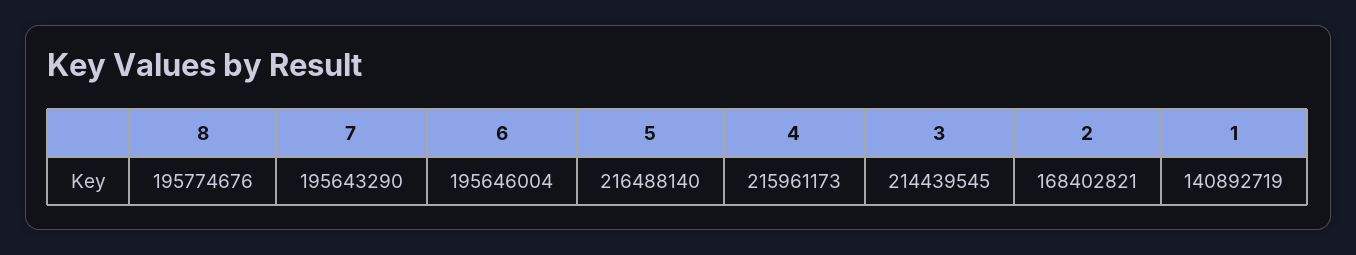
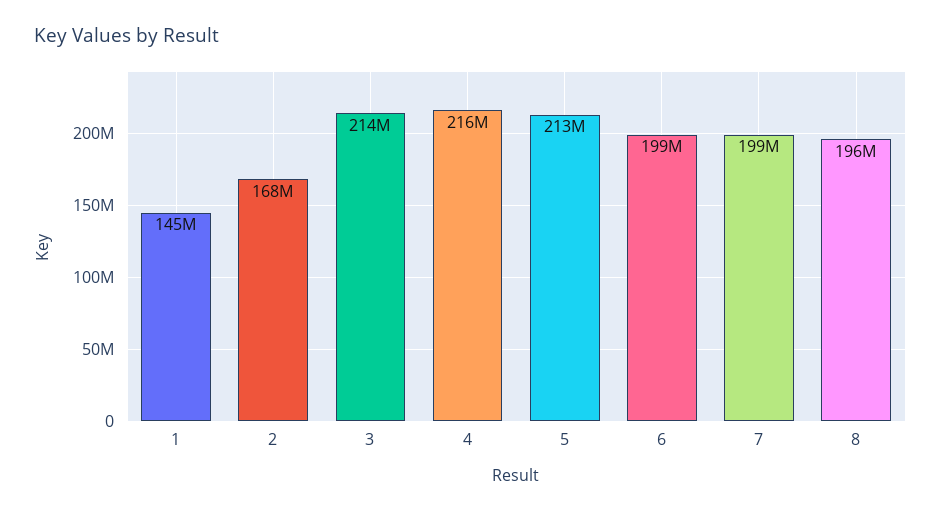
7: 195643290 -> 199000000
6: 195646004 -> 199000000
5: 216488140 -> 213000000
1: 140892719 -> 145000000

